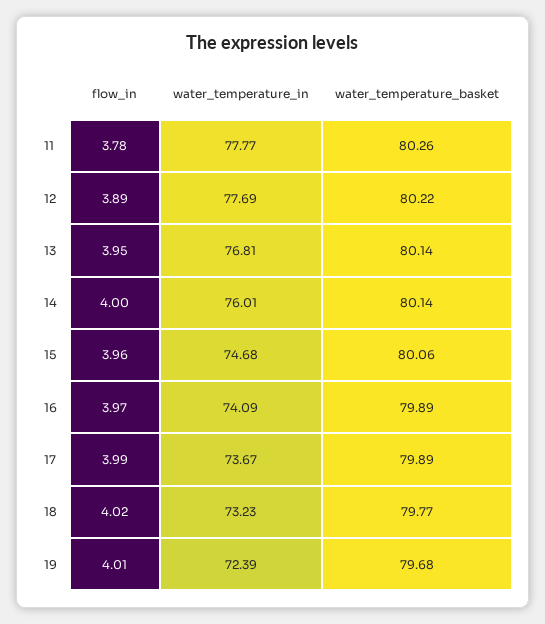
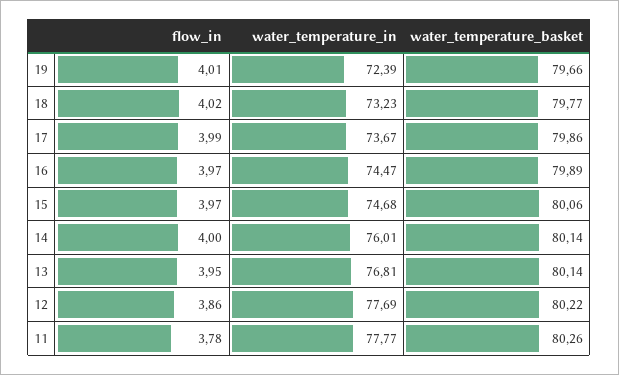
flow_in, 12: 3.89 -> 3.86
flow_in, 15: 3.96 -> 3.97
water_temperature_in, 16: 74.09 -> 74.47
water_temperature_basket, 17: 79.89 -> 79.86
water_temperature_basket, 19: 79.68 -> 79.66

